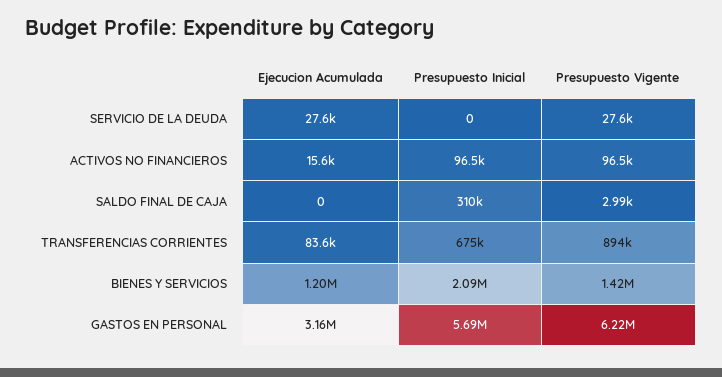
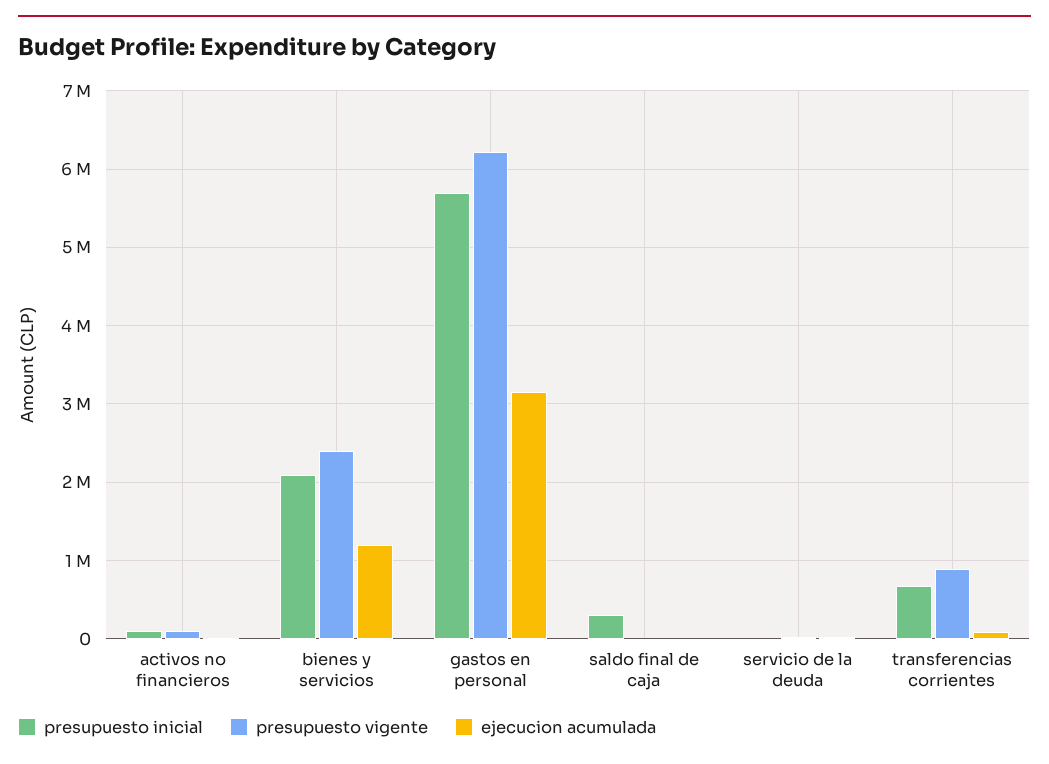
Presupuesto Vigente, BIENES Y SERVICIOS: 1420000 -> 2400000

